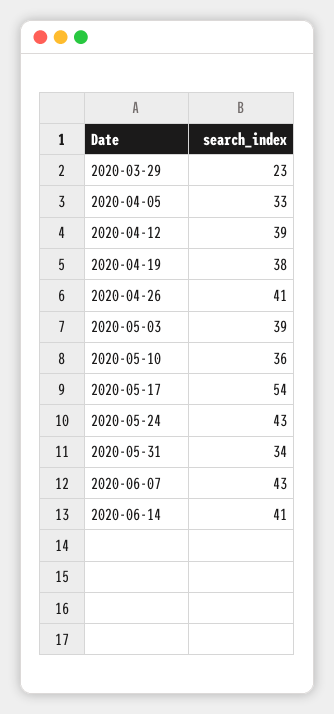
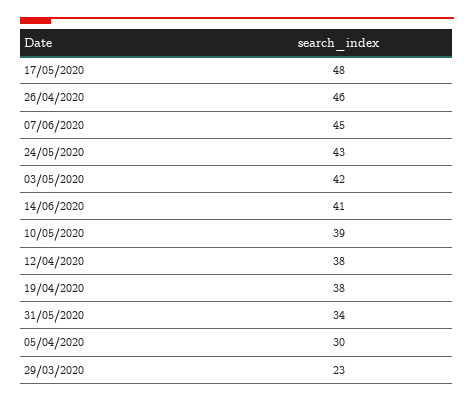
2020-04-05: 33 -> 30
2020-04-12: 39 -> 38
2020-04-26: 41 -> 46
2020-05-03: 39 -> 42
2020-05-10: 36 -> 39
2020-05-17: 54 -> 48
2020-06-07: 43 -> 45

